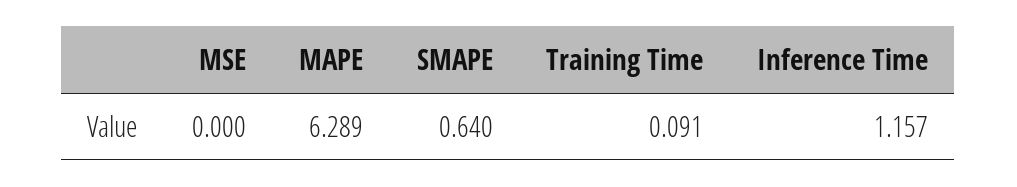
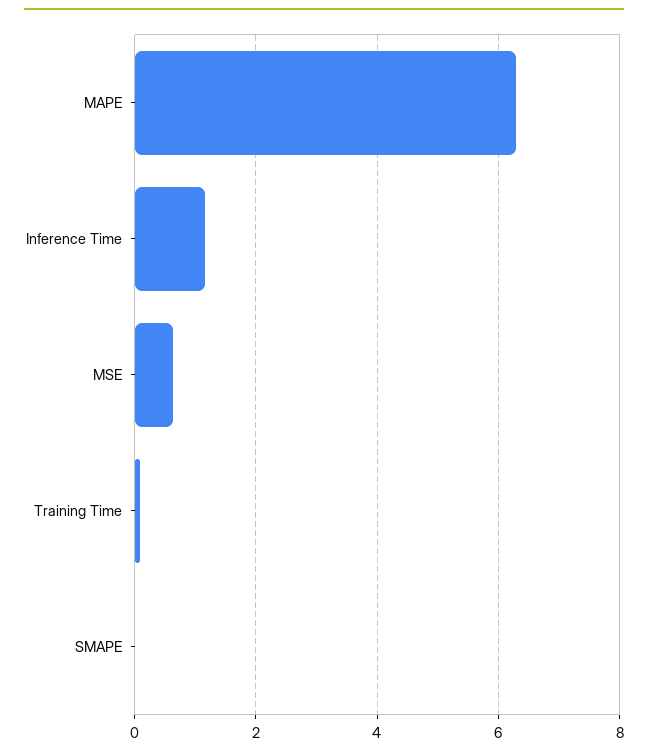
MSE: 0 -> 0.6
SMAPE: 0.64 -> 0

